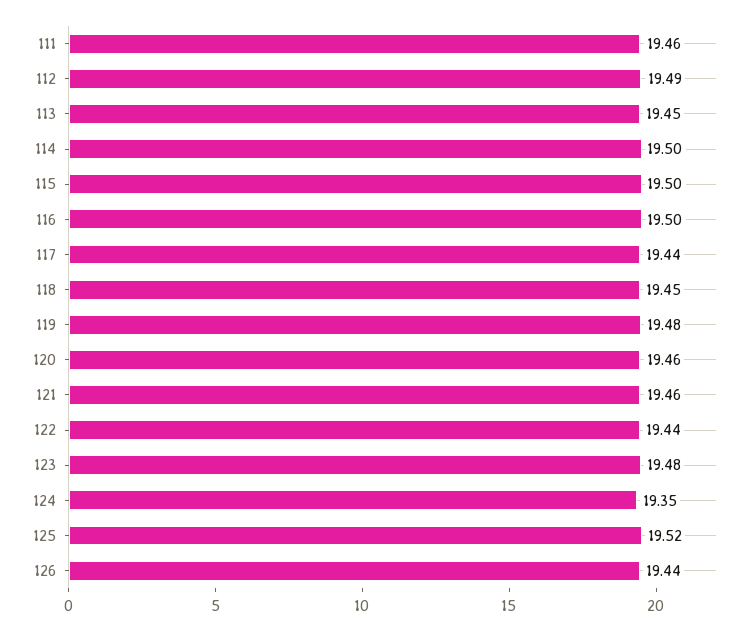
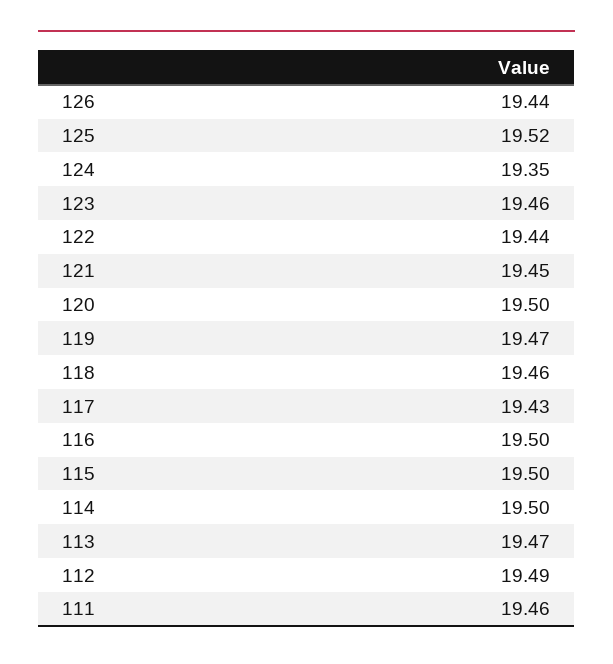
113: 19.45 -> 19.47
117: 19.44 -> 19.43
118: 19.45 -> 19.46
119: 19.48 -> 19.47
120: 19.46 -> 19.5
121: 19.46 -> 19.45
123: 19.48 -> 19.46

